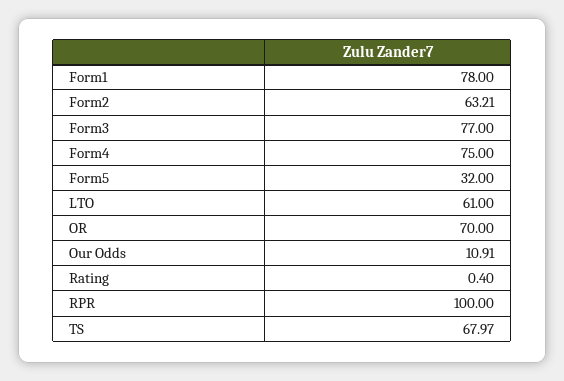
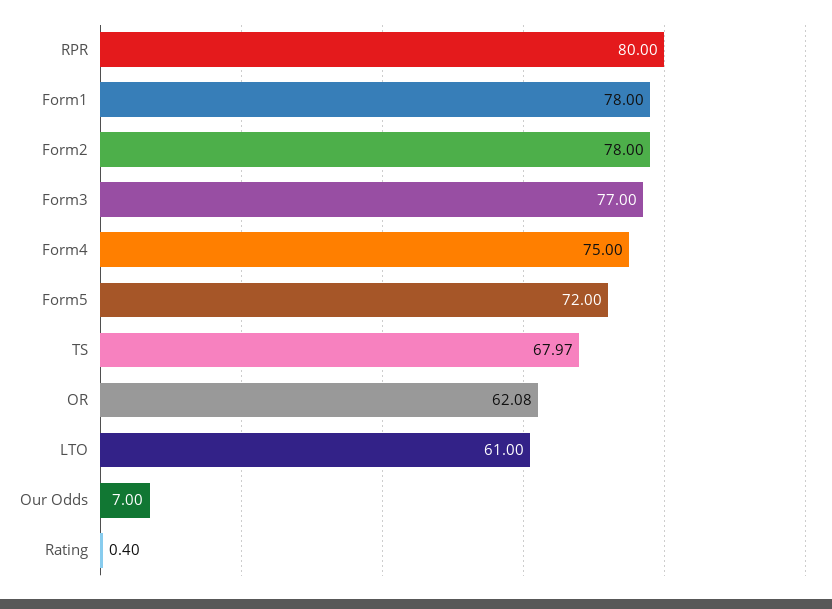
Form2: 63.21 -> 78
Form5: 32 -> 72
OR: 70 -> 62.08
Our Odds: 10.91 -> 7
RPR: 100 -> 80

